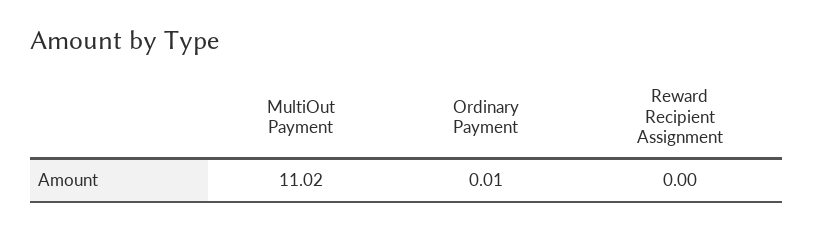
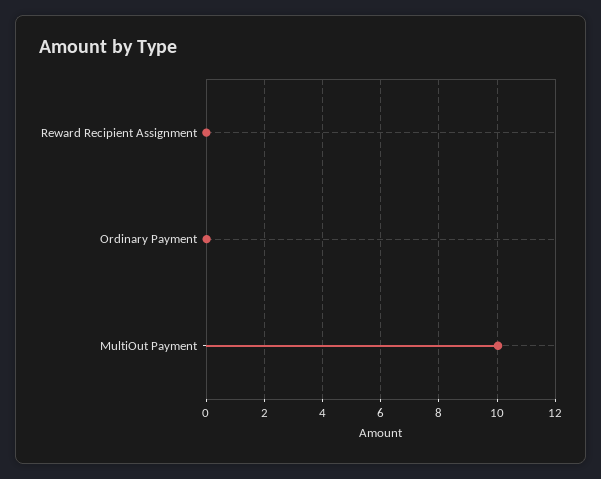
MultiOut Payment: 11.02 -> 10

